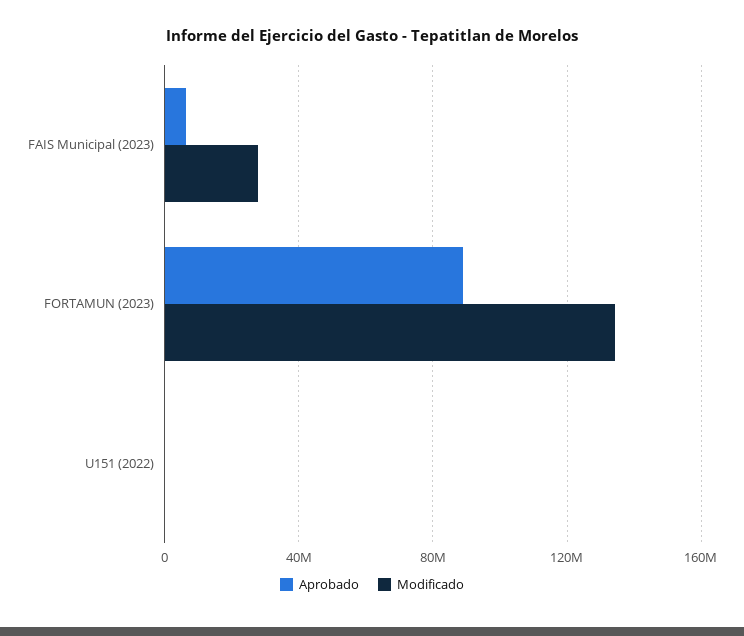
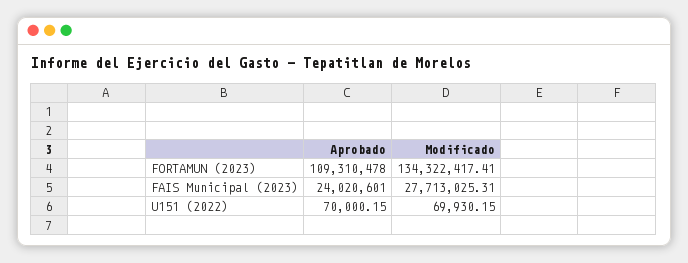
Aprobado, FAIS Municipal (2023): 5000000 -> 24020601
Aprobado, FORTAMUN (2023): 90000000 -> 109310478

